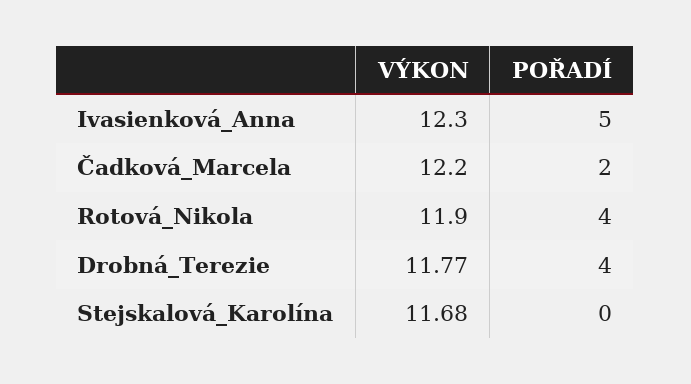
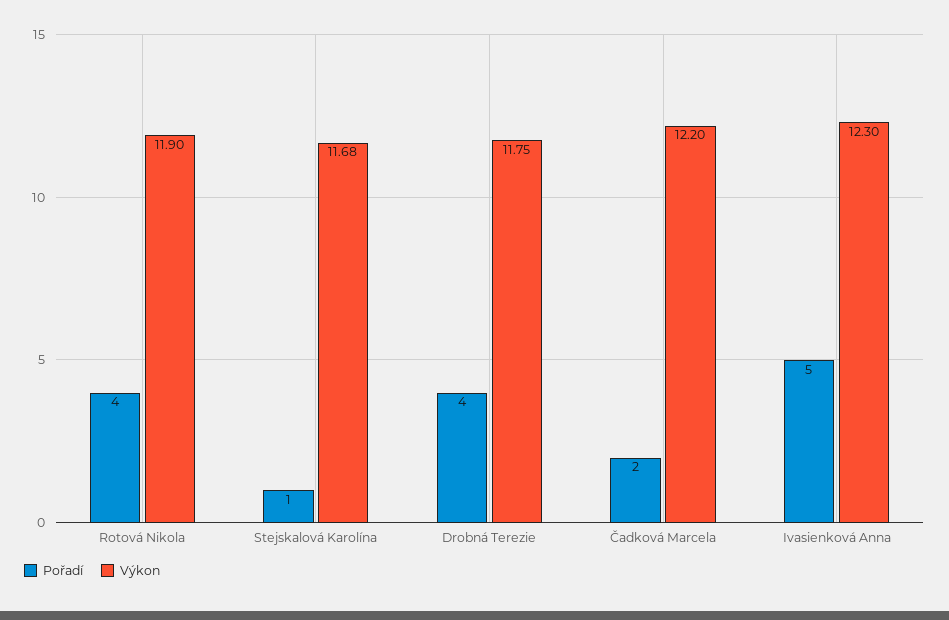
VÝKON, Drobná_Terezie: 11.77 -> 11.75
POŘADÍ, Stejskalová_Karolína: 0 -> 1

